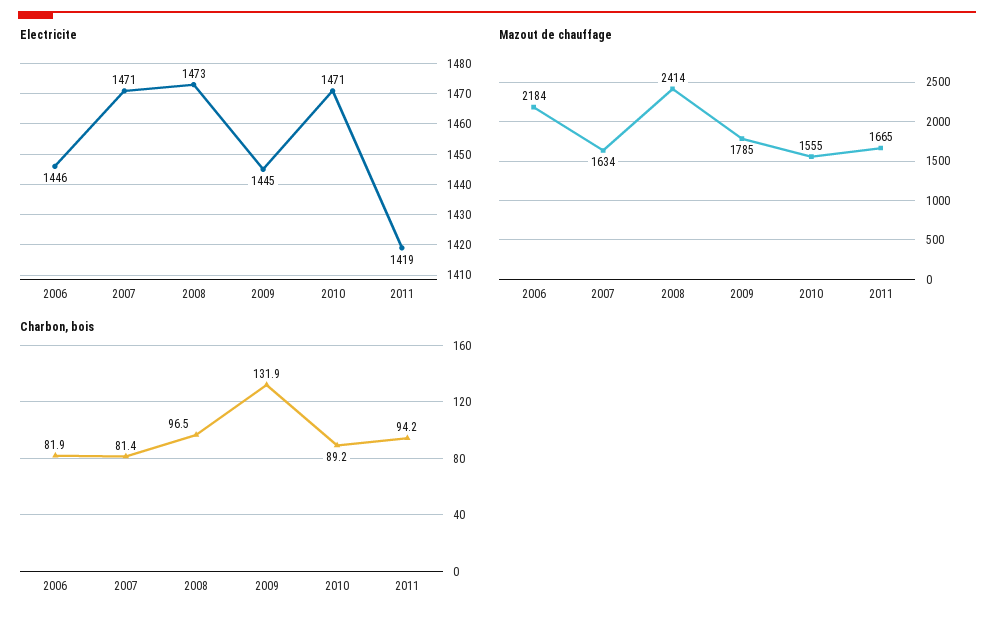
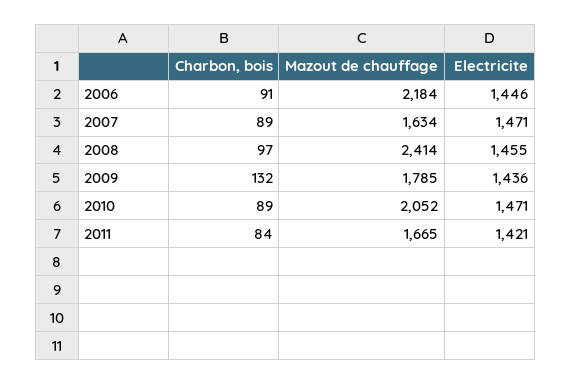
Electricite, 2008: 1473 -> 1455
Electricite, 2009: 1445 -> 1436
Electricite, 2011: 1419 -> 1421
Mazout de chauffage, 2010: 1555 -> 2052
Charbon, bois, 2006: 81.9 -> 91
Charbon, bois, 2007: 81.4 -> 89
Charbon, bois, 2011: 94.2 -> 84

